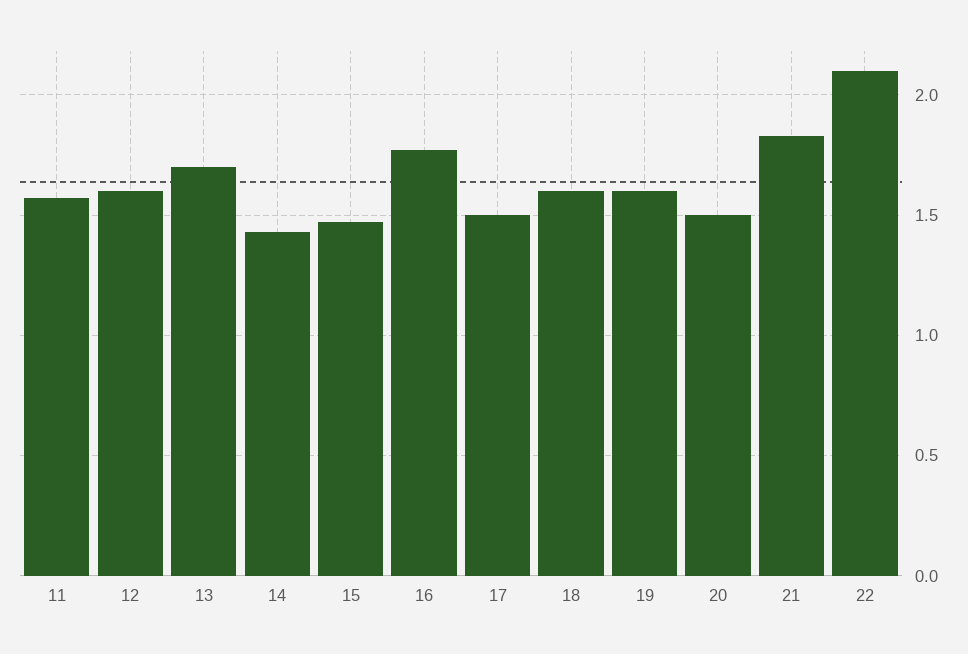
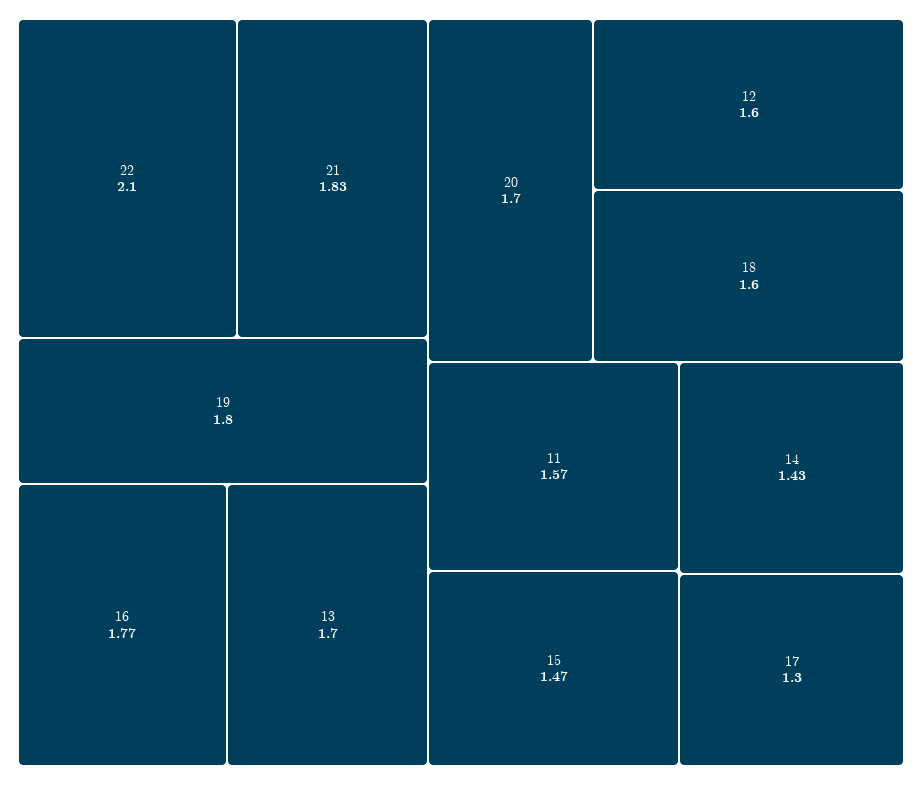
17: 1.5 -> 1.3
19: 1.6 -> 1.8
20: 1.5 -> 1.7

